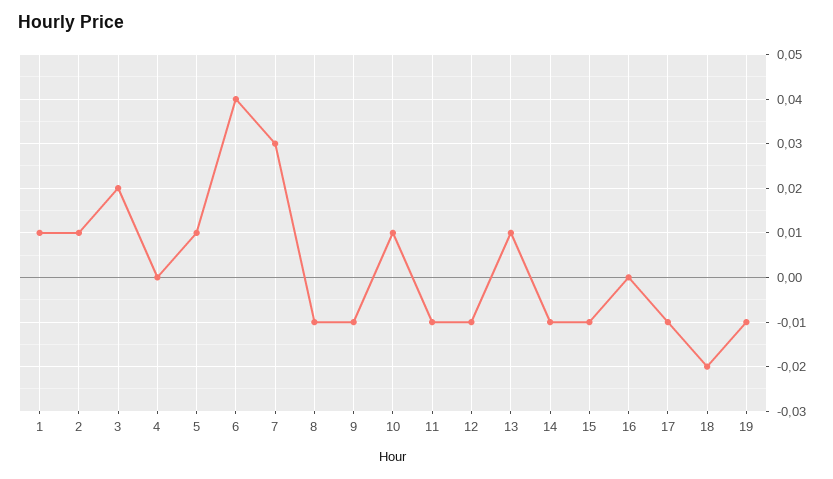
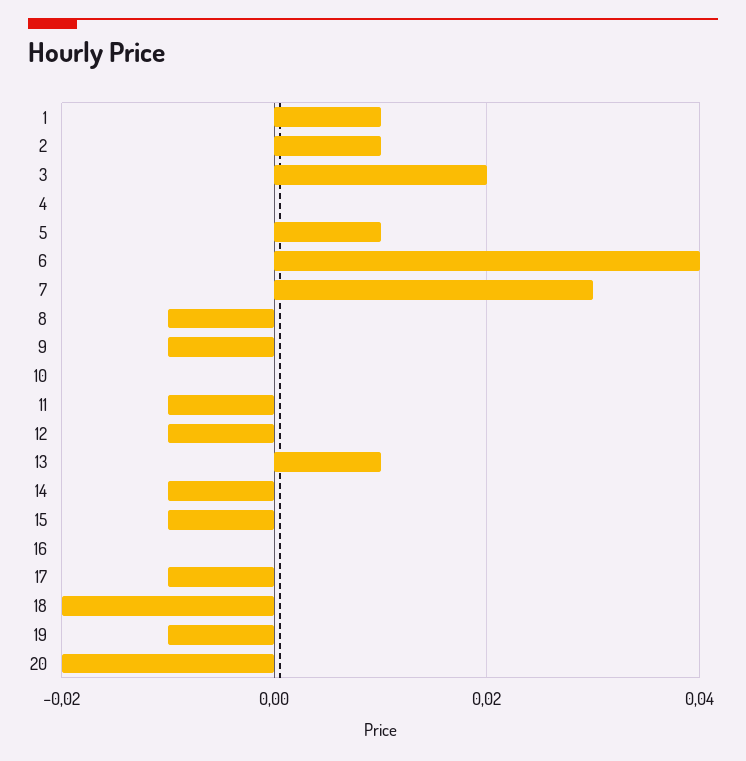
10: 0.01 -> 0
20: none -> -0.02

